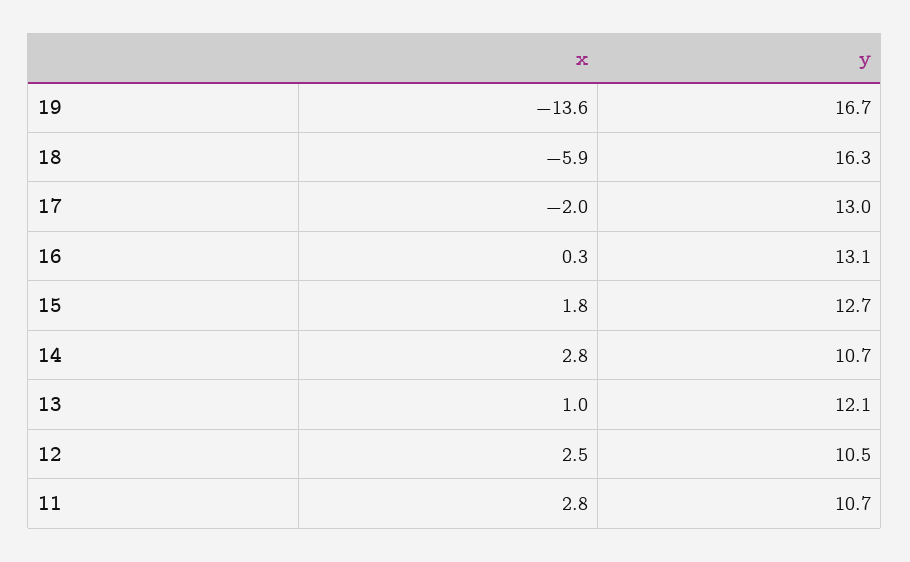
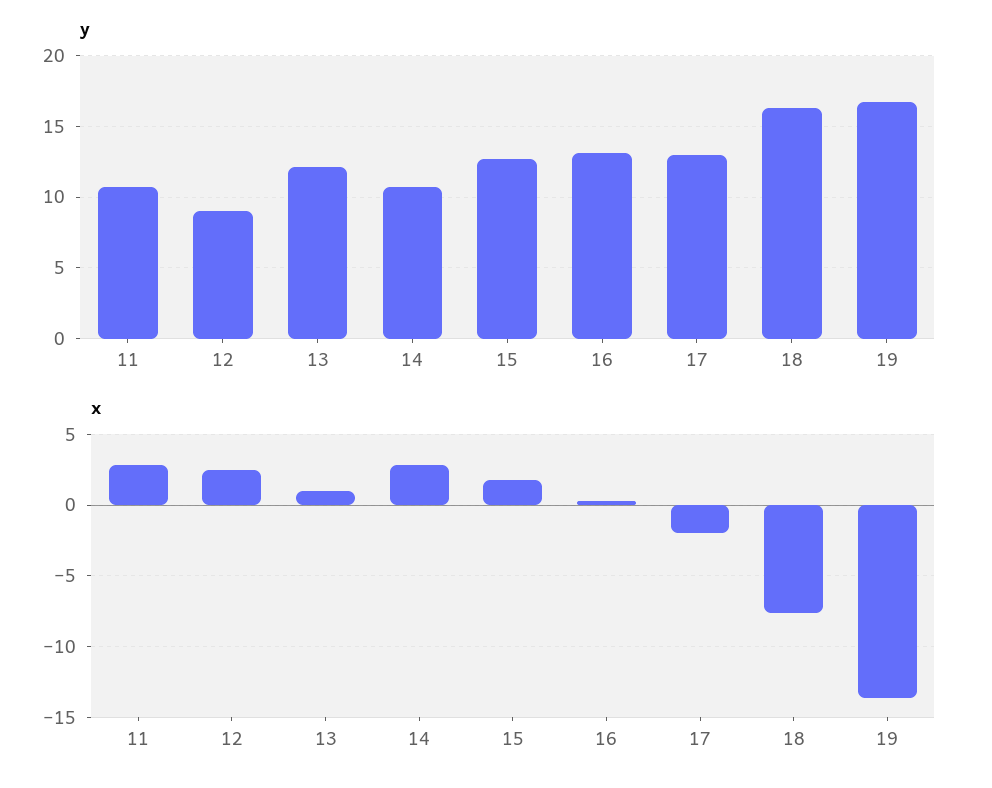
x, 18: -5.9 -> -7.5
y, 12: 10.5 -> 9

